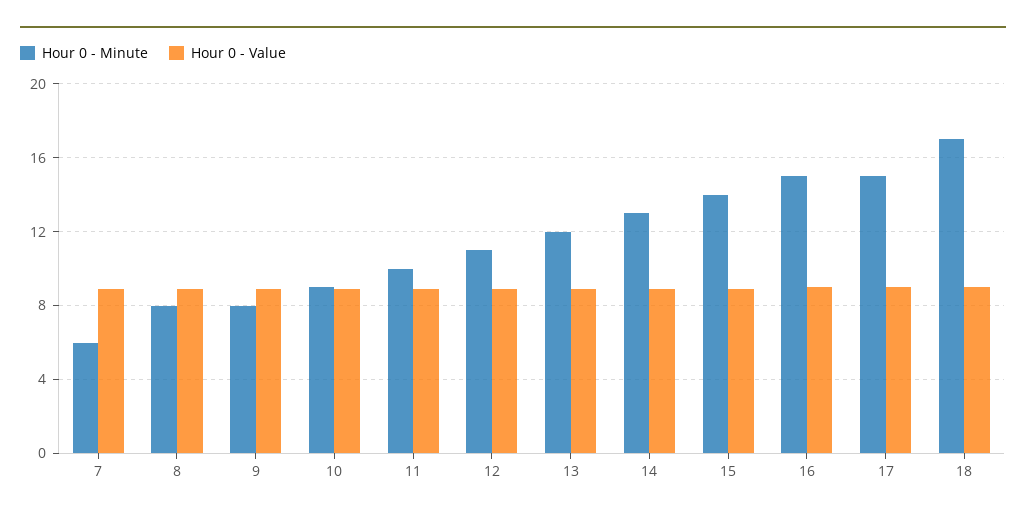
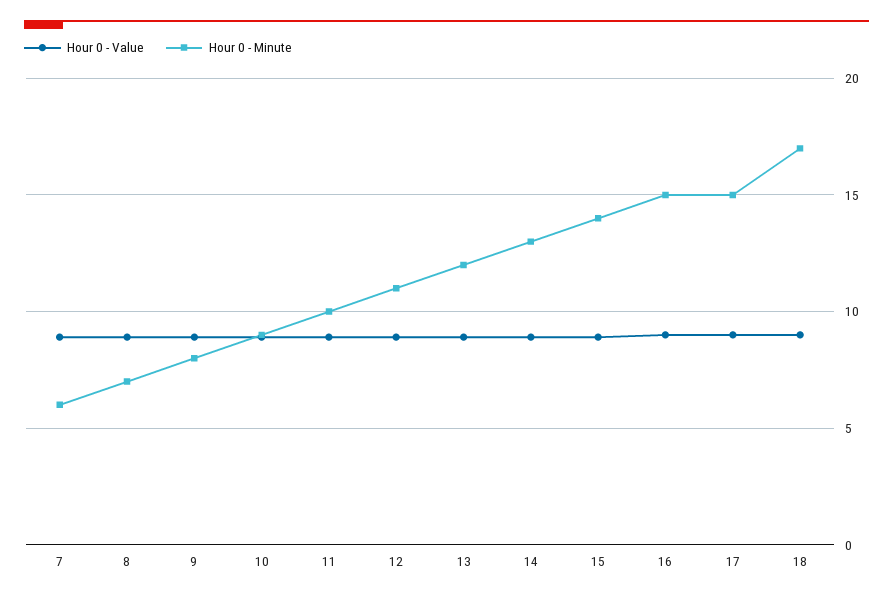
Hour 0 - Minute, 8: 8 -> 7

